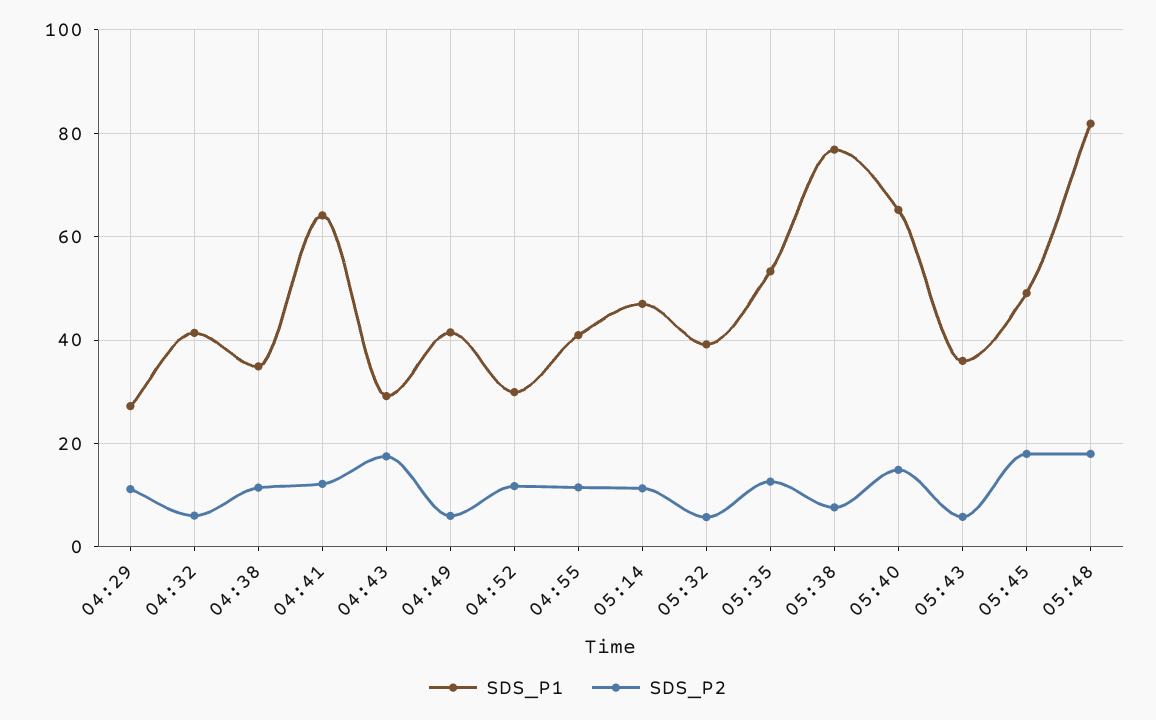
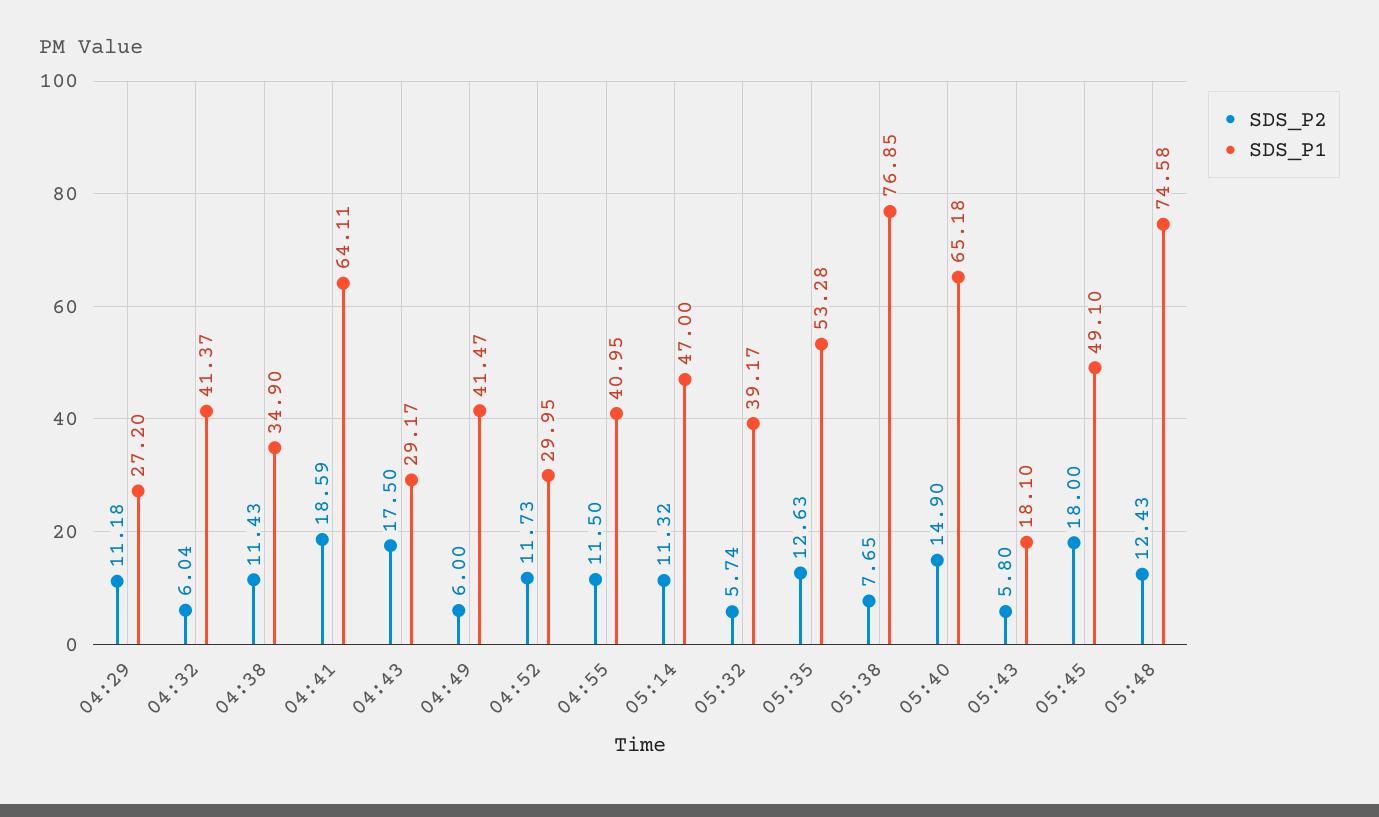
SDS_P2, 04:41: 12 -> 18.59
SDS_P1, 05:43: 36 -> 18.1
SDS_P1, 05:48: 82 -> 74.58
SDS_P2, 05:48: 18 -> 12.43

